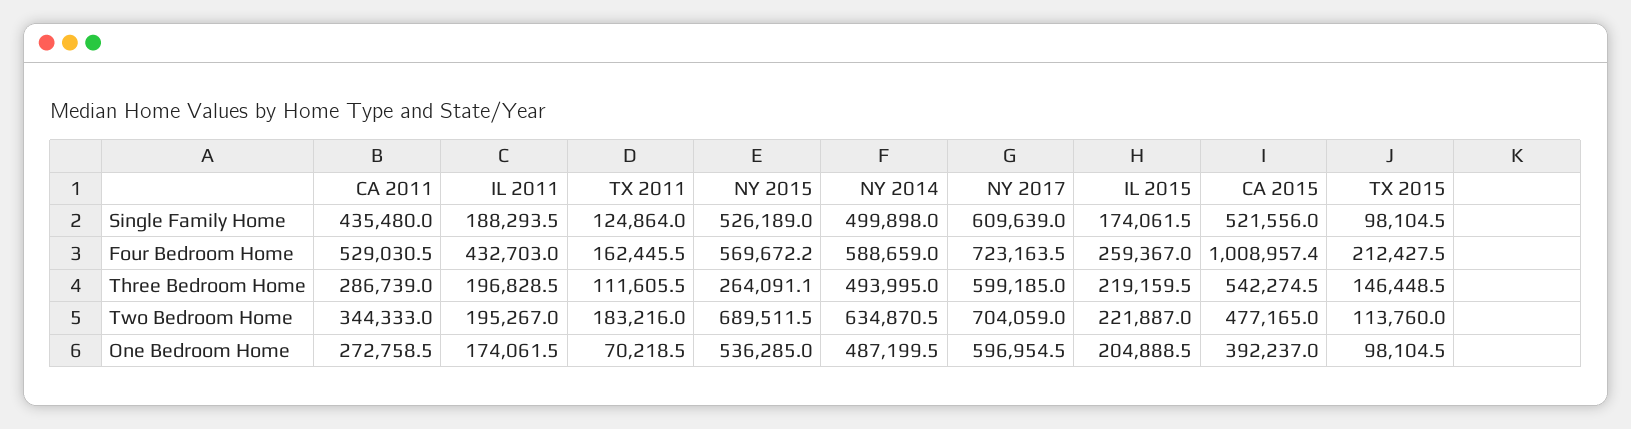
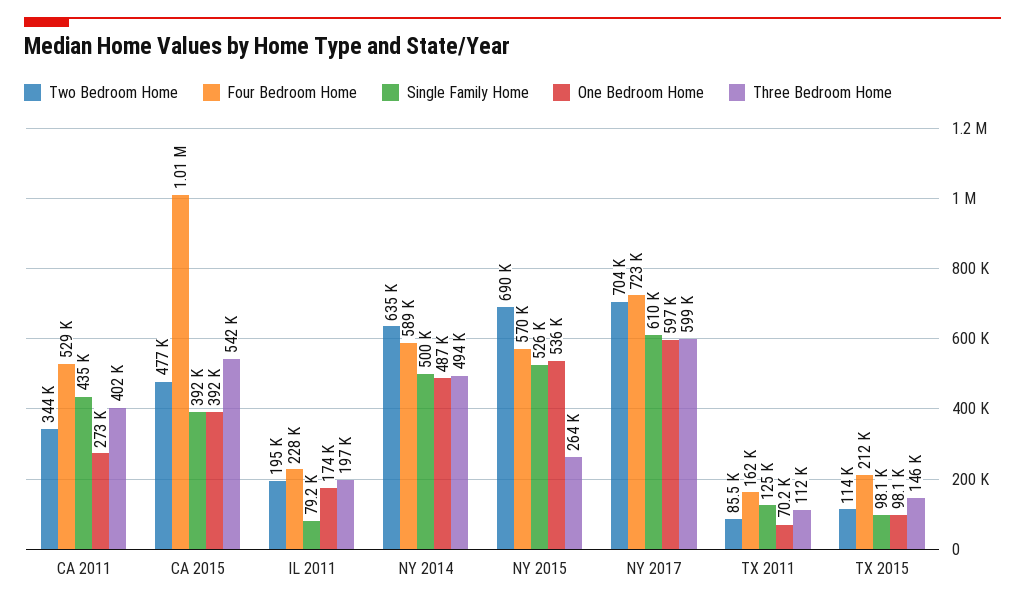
Single Family Home, IL 2011: 188293.5 -> 79200
Single Family Home, IL 2015: 174061.5 -> none
Single Family Home, CA 2015: 521556 -> 392000
Four Bedroom Home, IL 2011: 432703 -> 228000
Four Bedroom Home, IL 2015: 259367 -> none
Three Bedroom Home, CA 2011: 286739 -> 402000
Three Bedroom Home, IL 2015: 219159.5 -> none
Two Bedroom Home, TX 2011: 183216 -> 85500
Two Bedroom Home, IL 2015: 221887 -> none
One Bedroom Home, IL 2015: 204888.5 -> none

